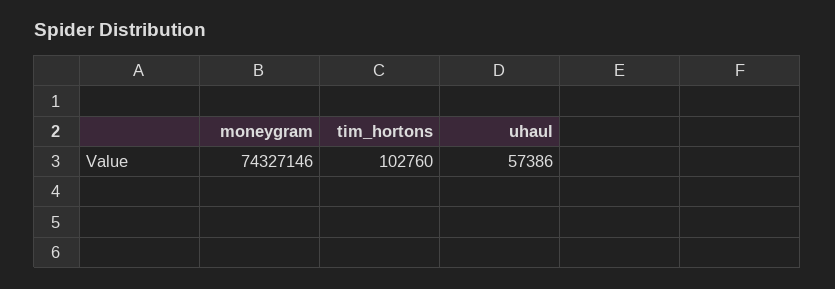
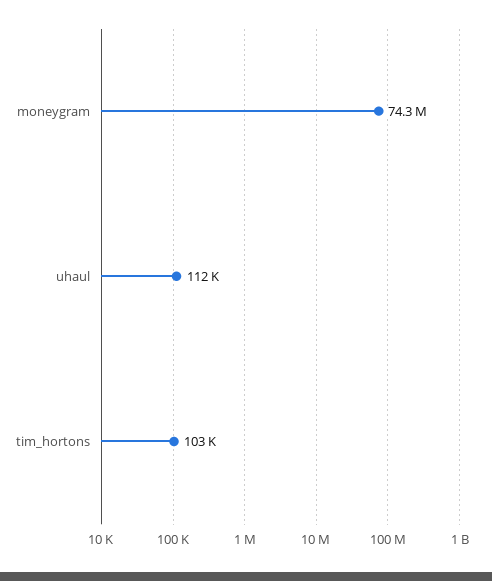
uhaul: 57386 -> 112000

